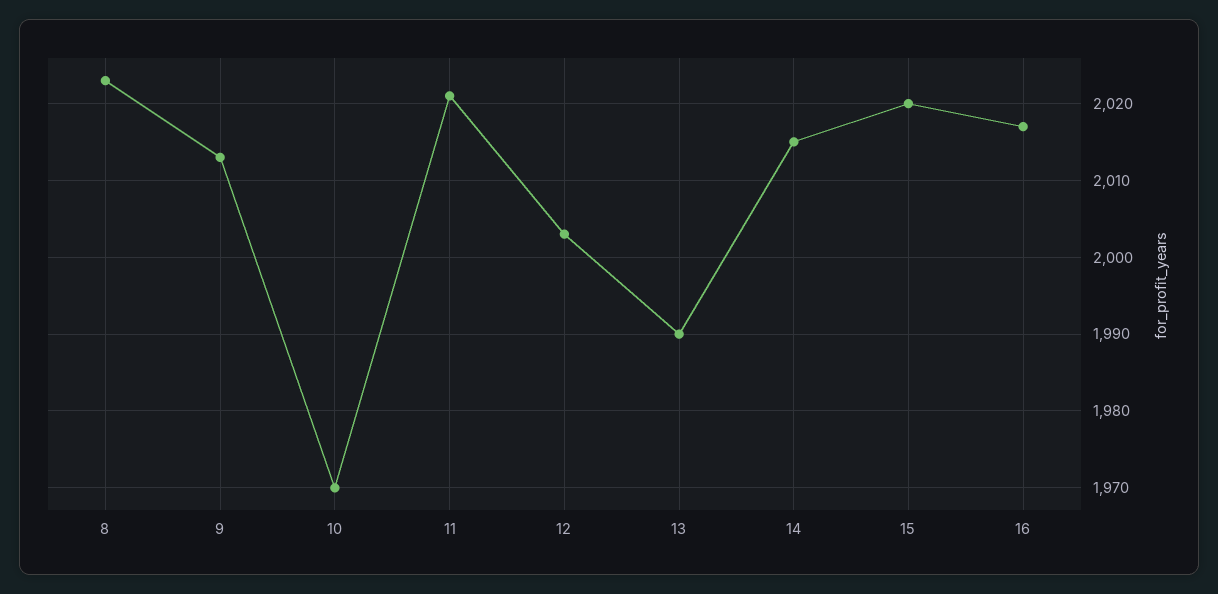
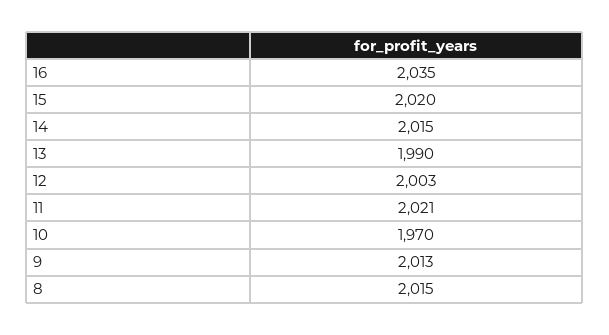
8: 2023 -> 2015
16: 2017 -> 2035

